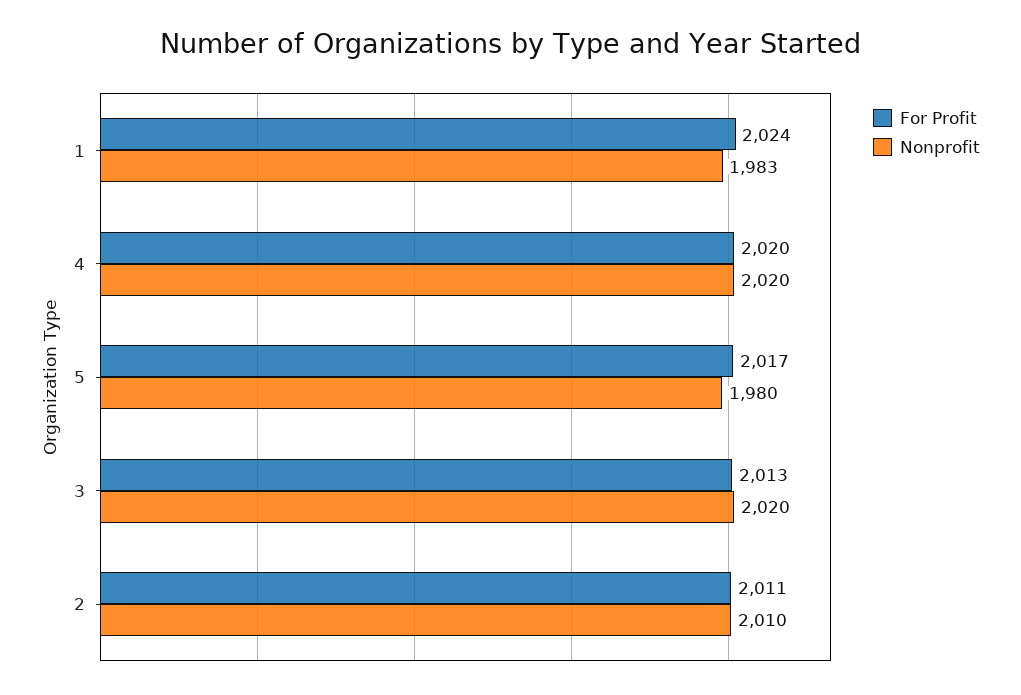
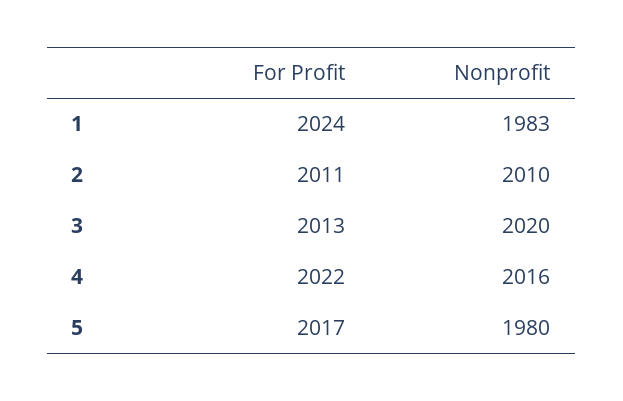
For Profit, 4: 2020 -> 2022
Nonprofit, 4: 2020 -> 2016

